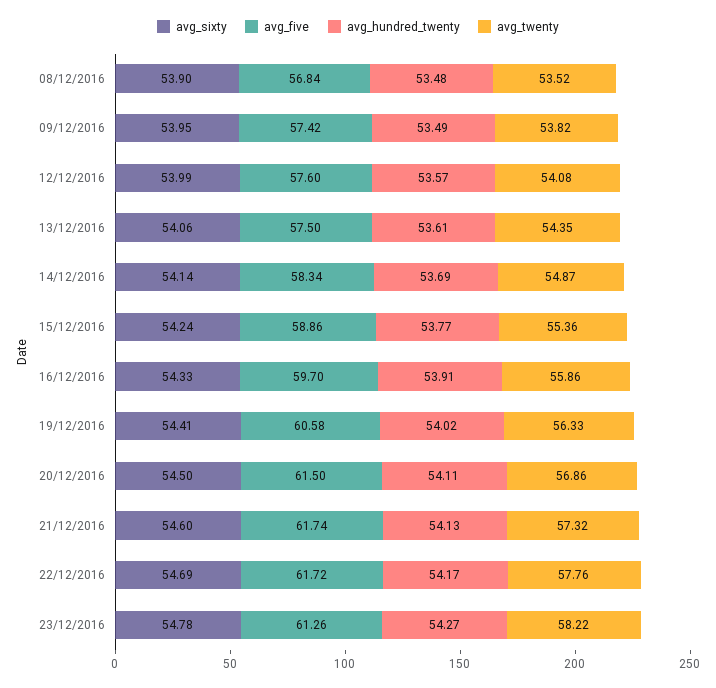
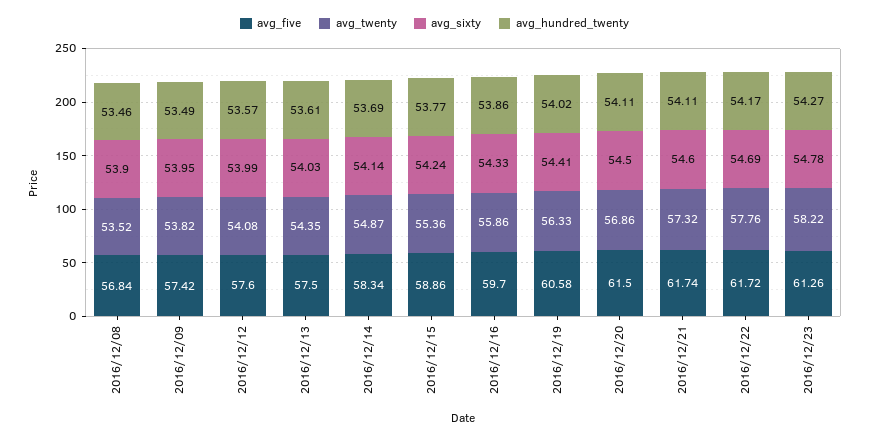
avg_hundred_twenty, 08/12/2016: 53.48 -> 53.46
avg_sixty, 13/12/2016: 54.06 -> 54.03
avg_hundred_twenty, 16/12/2016: 53.91 -> 53.86
avg_hundred_twenty, 21/12/2016: 54.13 -> 54.11

